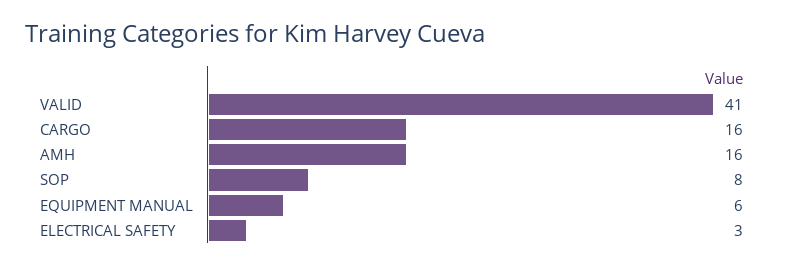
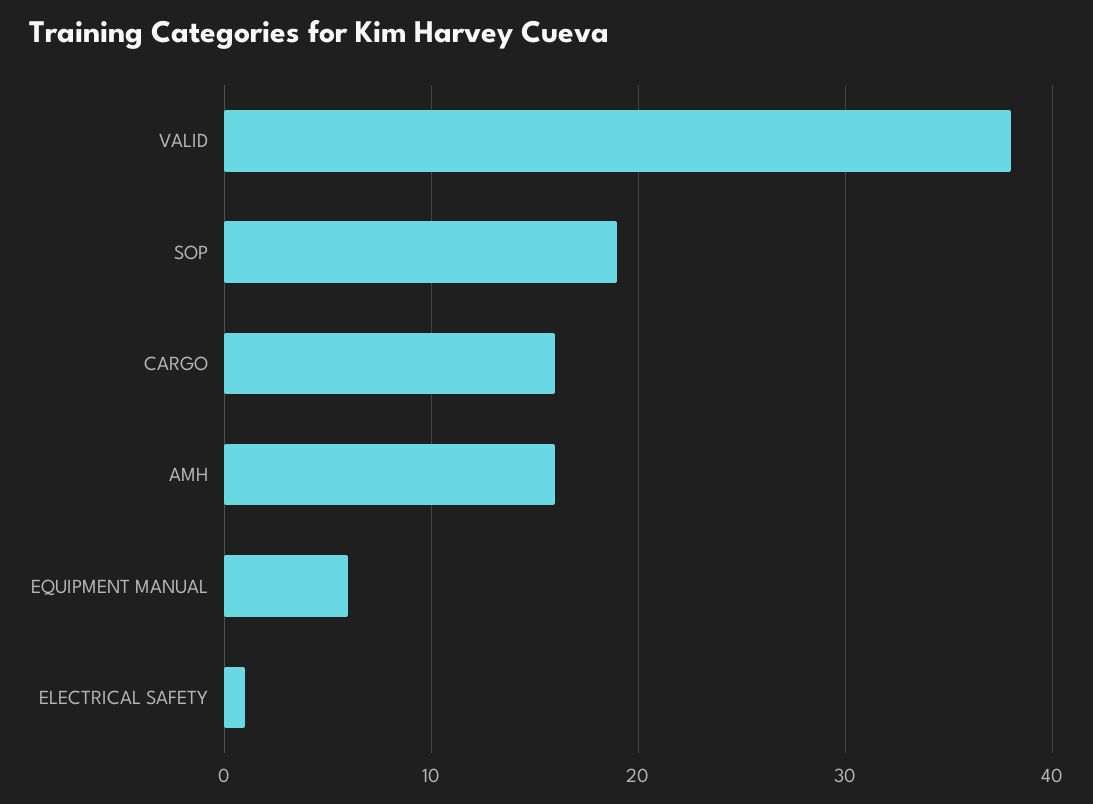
VALID: 41 -> 38
SOP: 8 -> 19
ELECTRICAL SAFETY: 3 -> 1

